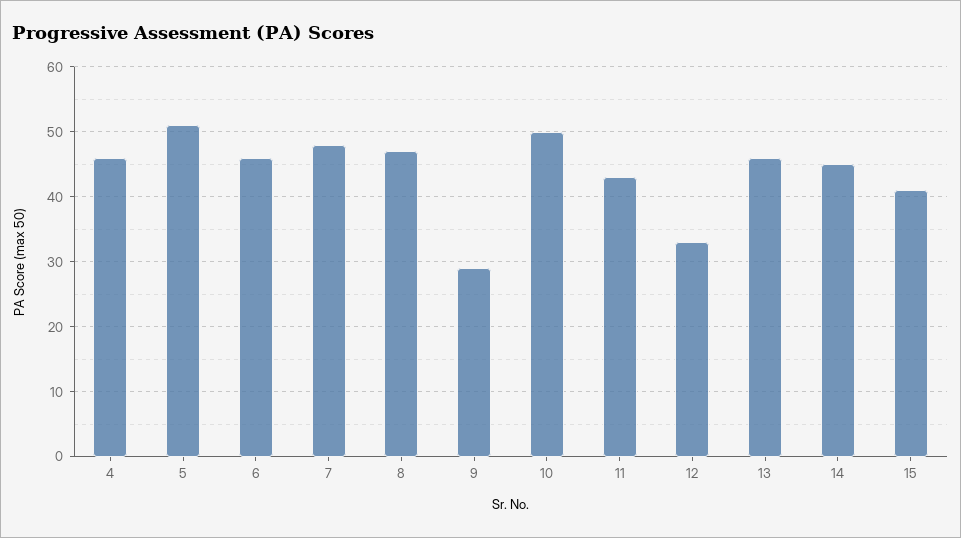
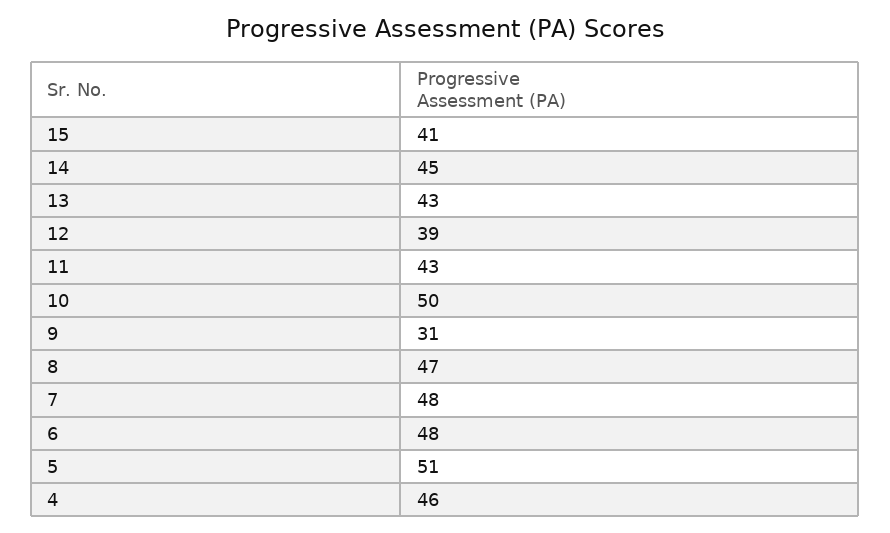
6: 46 -> 48
9: 29 -> 31
12: 33 -> 39
13: 46 -> 43

